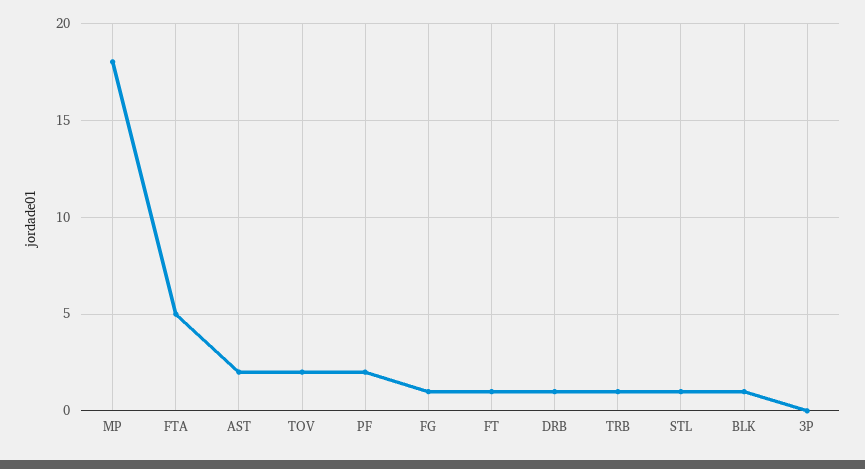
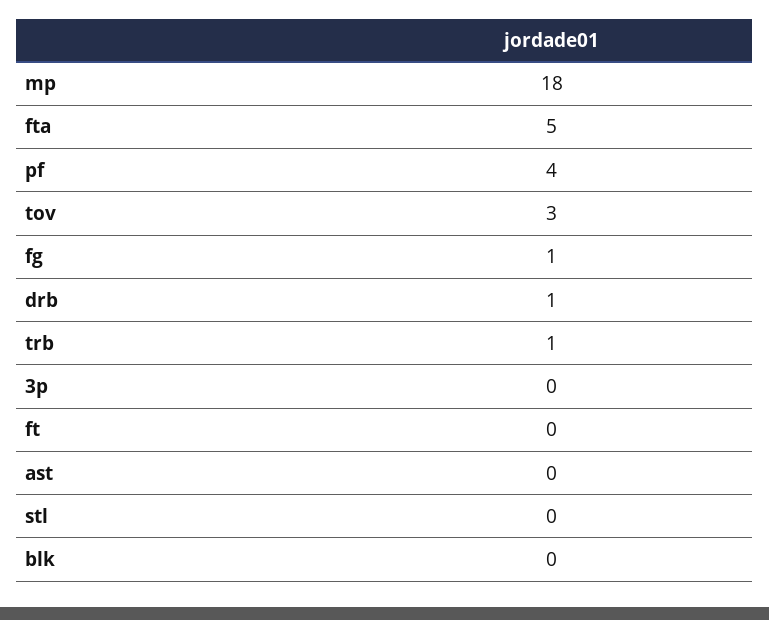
AST: 2 -> 0
TOV: 2 -> 3
PF: 2 -> 4
FT: 1 -> 0
STL: 1 -> 0
BLK: 1 -> 0

